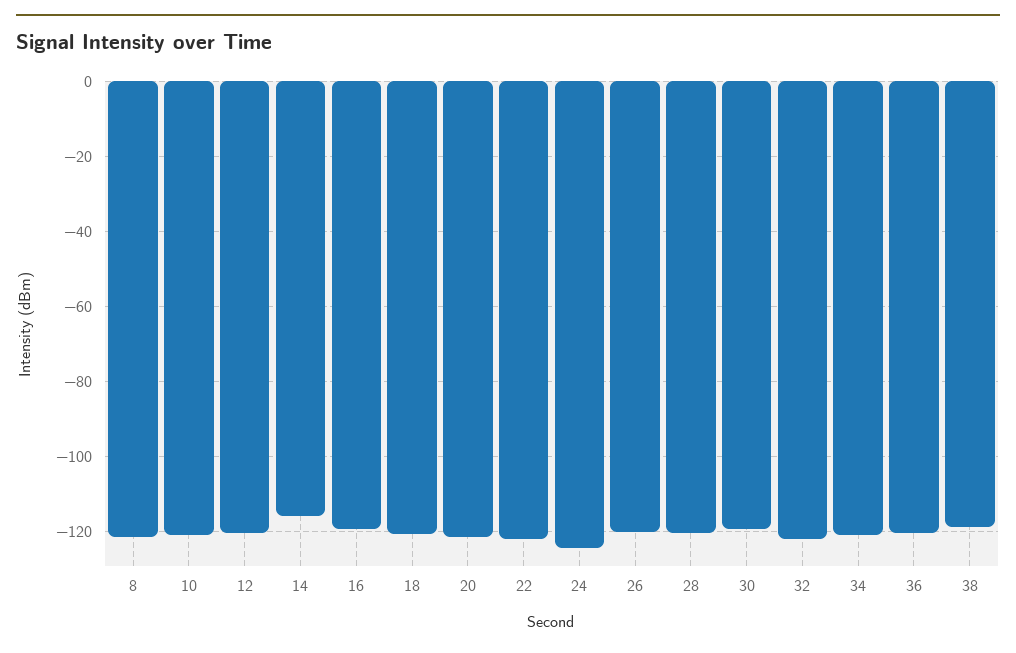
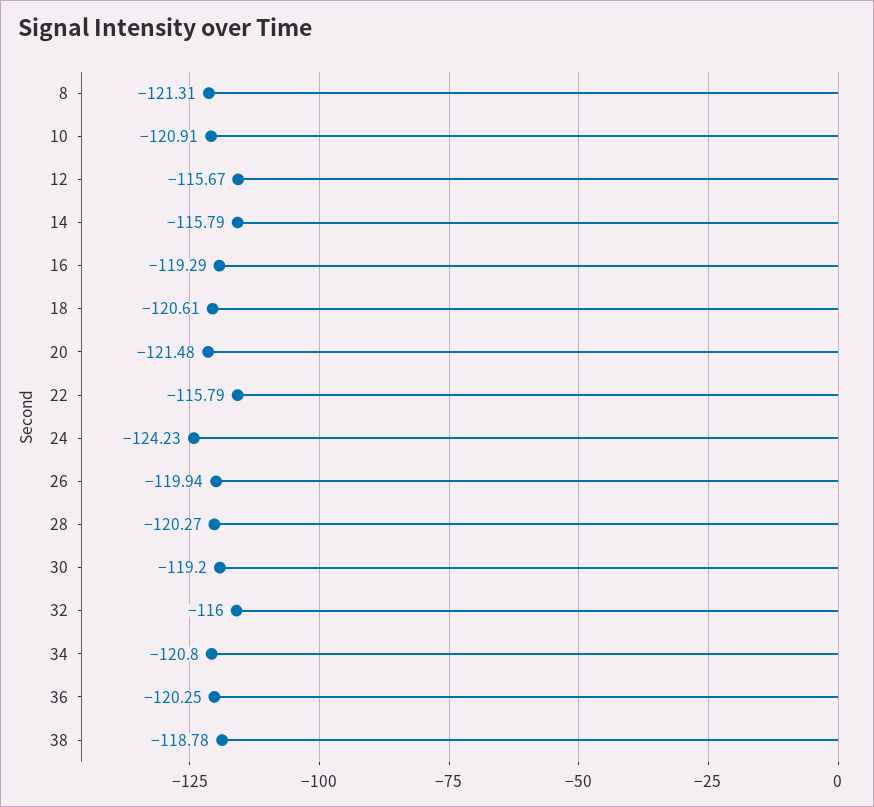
12: -120 -> -115.67
22: -122 -> -115.79
32: -122 -> -116

